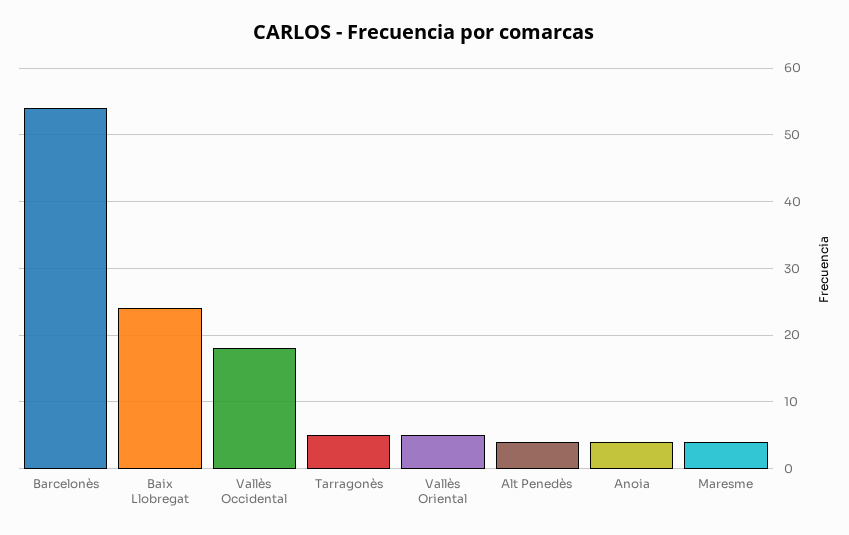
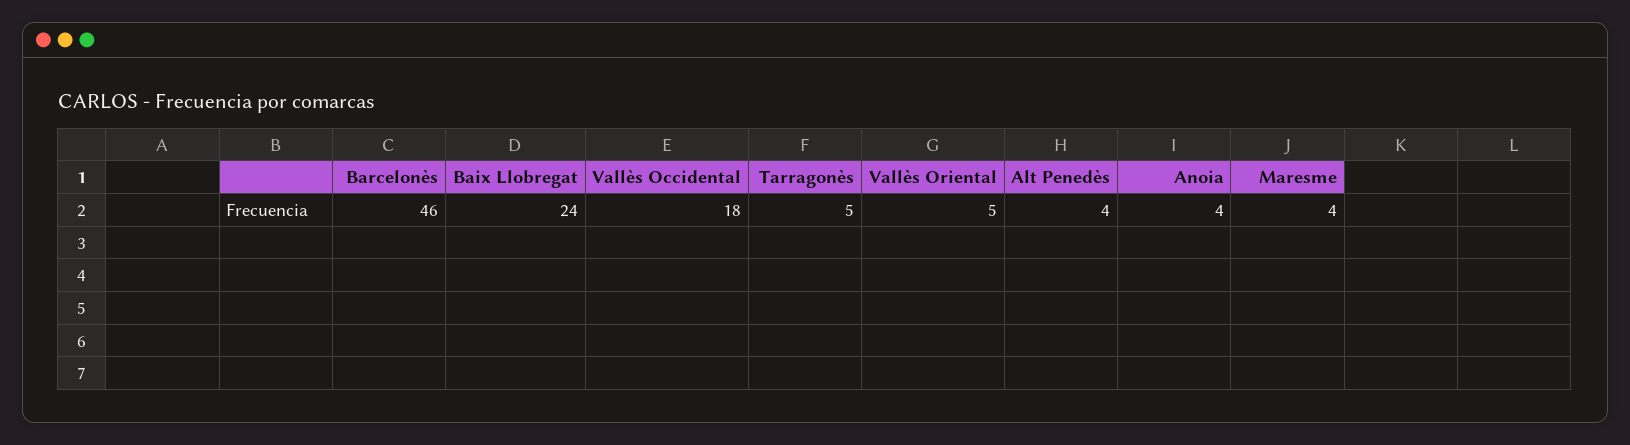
Barcelonès: 54 -> 46

